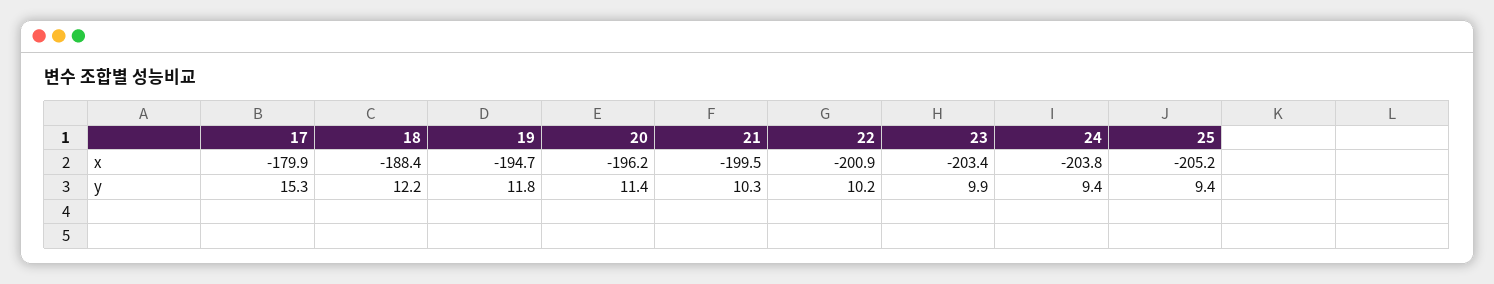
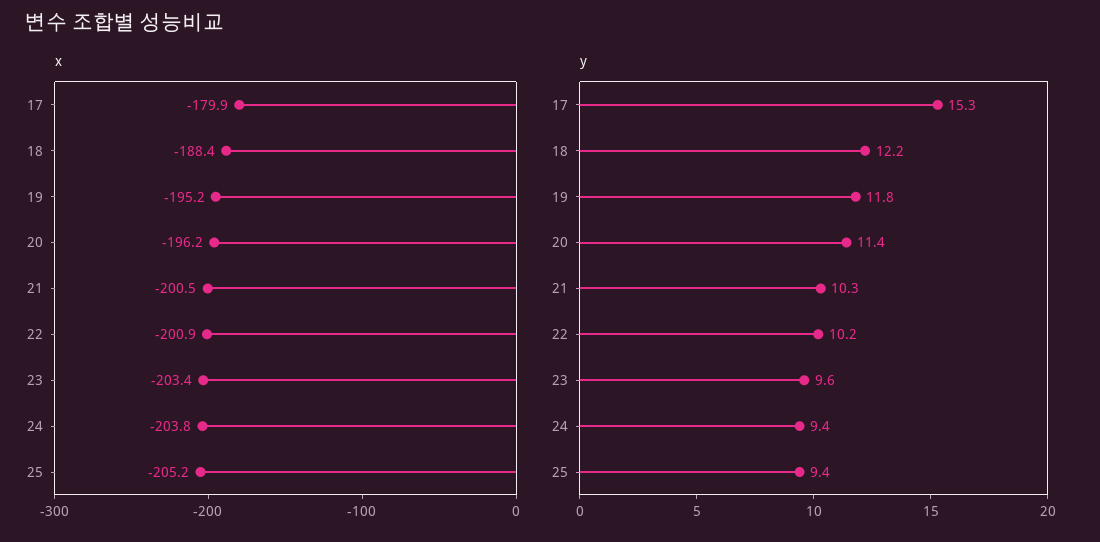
x, 19: -194.7 -> -195.2
x, 21: -199.5 -> -200.5
y, 23: 9.9 -> 9.6

